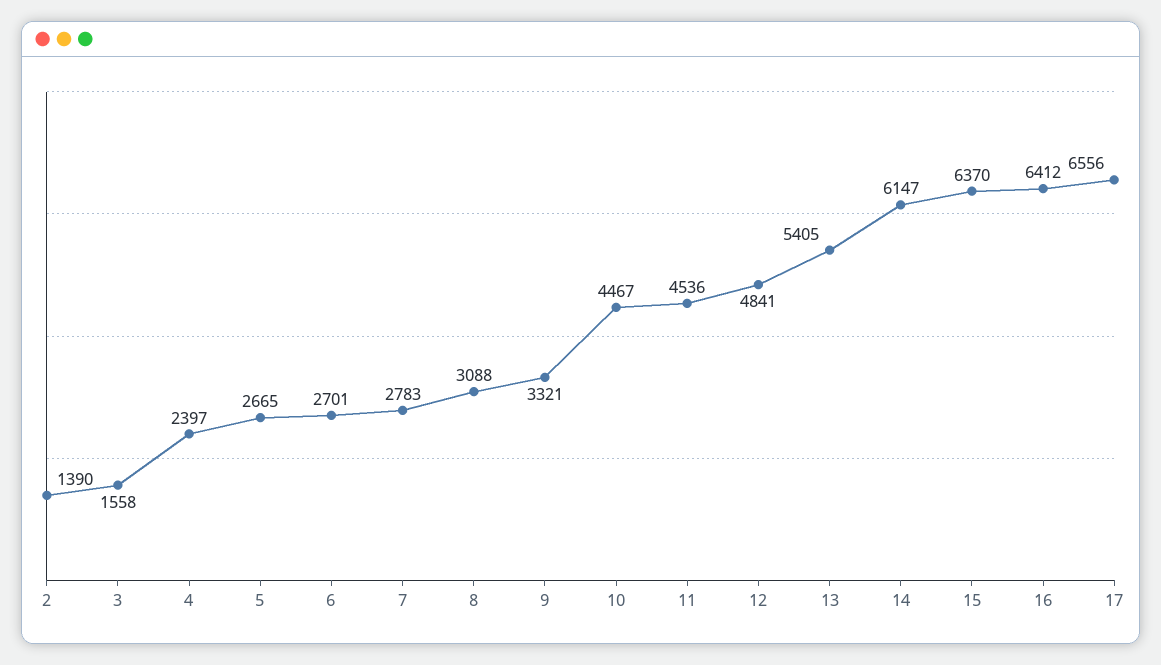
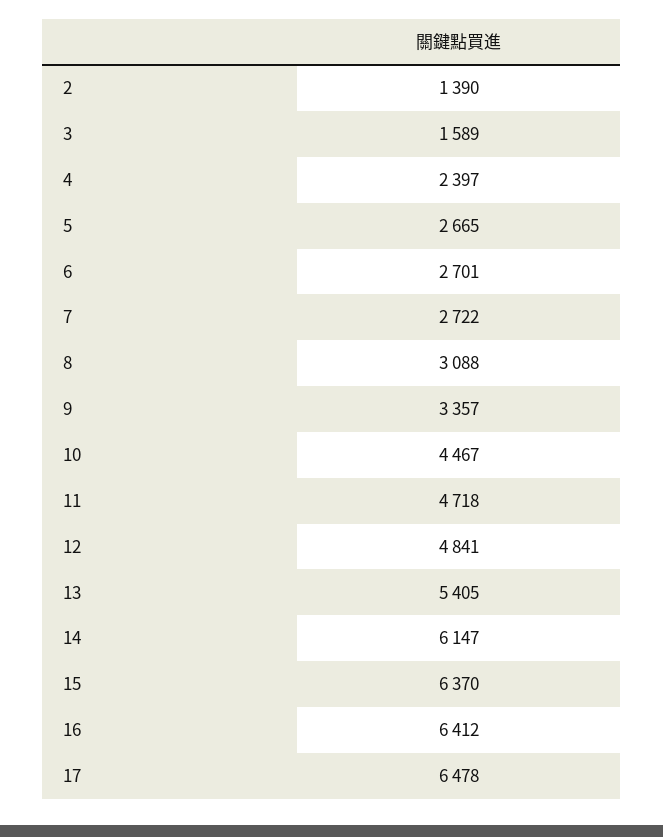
3: 1558 -> 1589
7: 2783 -> 2722
9: 3321 -> 3357
11: 4536 -> 4718
17: 6556 -> 6478

